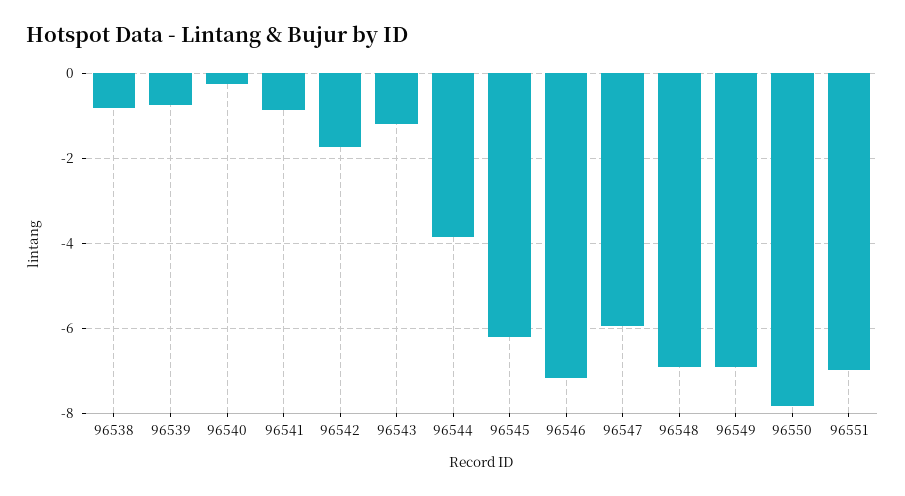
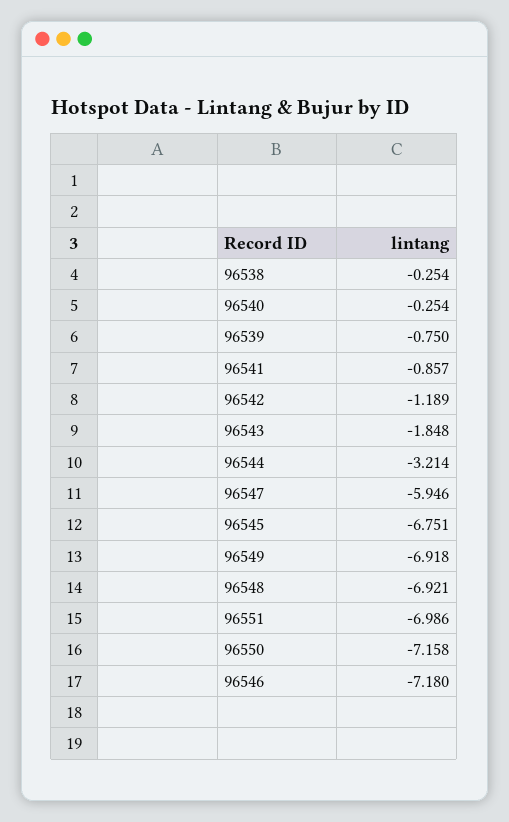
96538: -0.8 -> -0.254
96542: -1.8 -> -1.189
96543: -1.2 -> -1.848
96544: -3.8 -> -3.214
96545: -6.2 -> -6.751
96550: -7.8 -> -7.158

